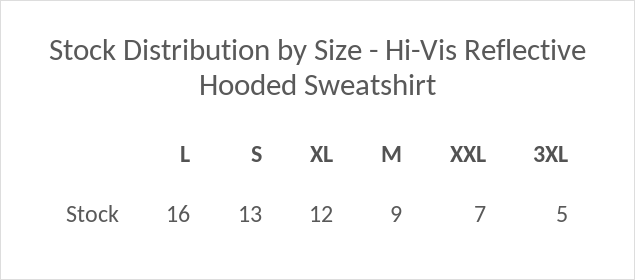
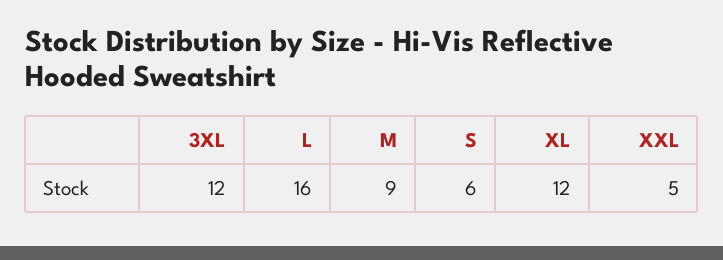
S: 13 -> 6
XXL: 7 -> 5
3XL: 5 -> 12

